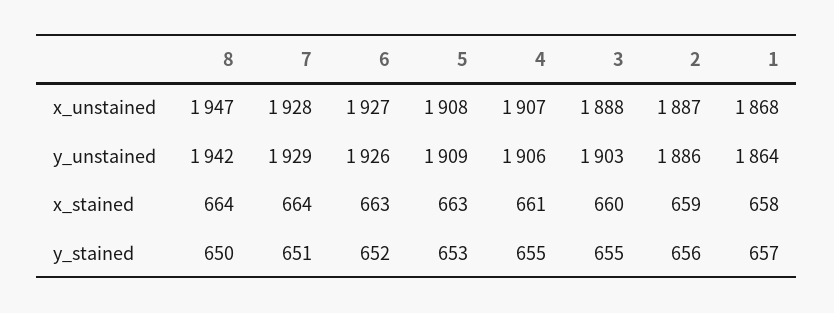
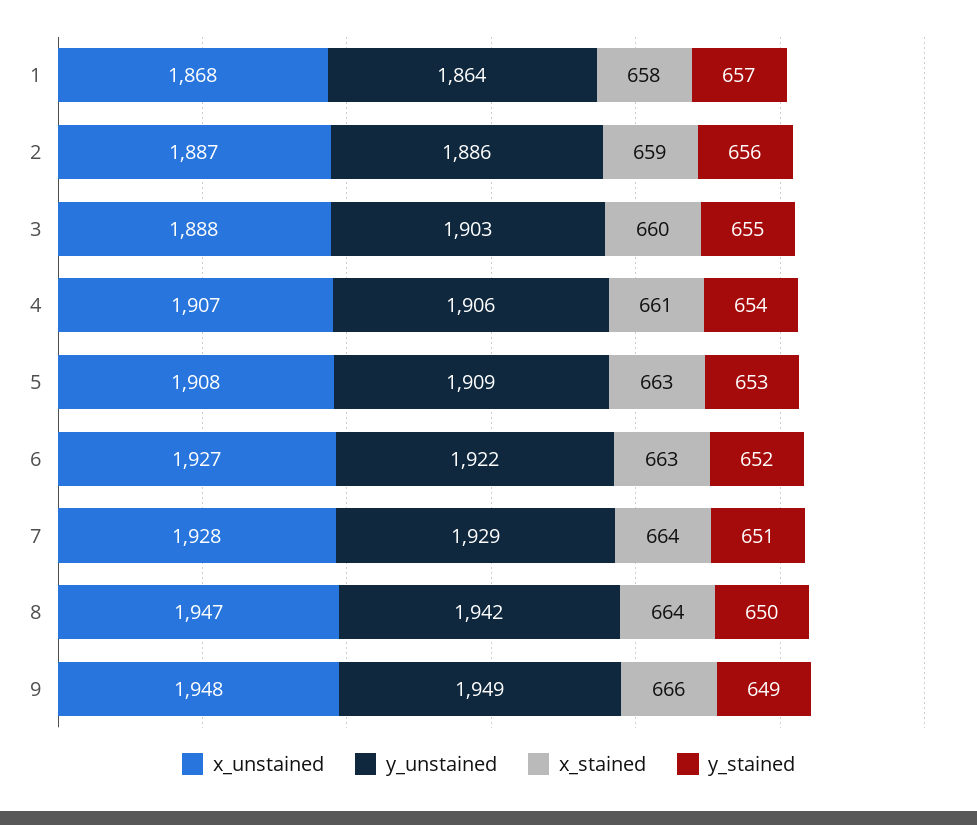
y_unstained, 6: 1926 -> 1922
y_stained, 4: 655 -> 654
x_unstained, 9: none -> 1948
y_unstained, 9: none -> 1949
x_stained, 9: none -> 666
y_stained, 9: none -> 649

